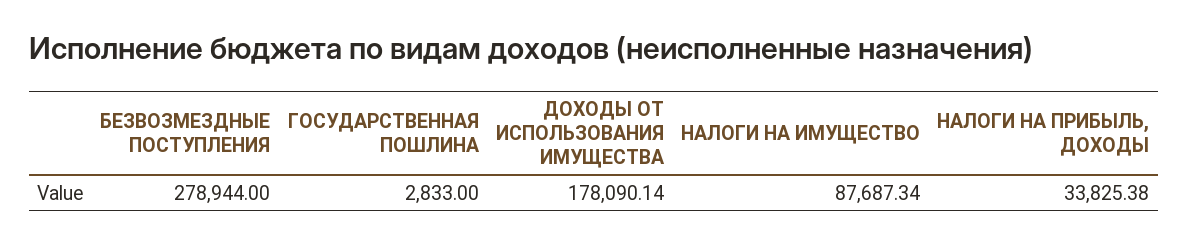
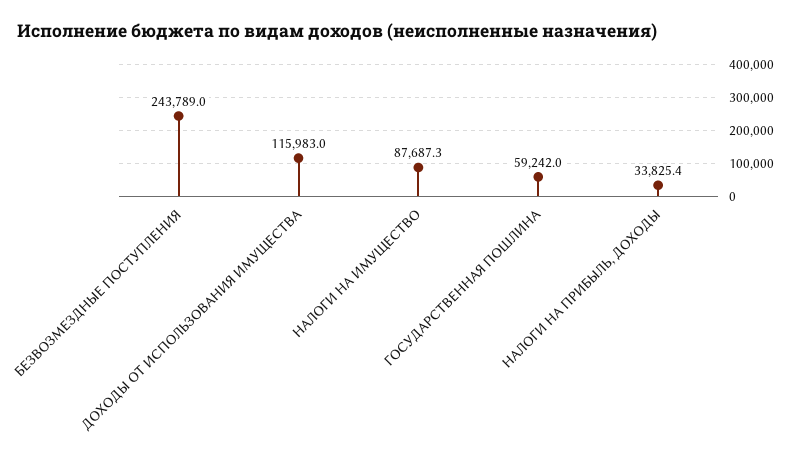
БЕЗВОЗМЕЗДНЫЕ ПОСТУПЛЕНИЯ: 278944 -> 243789
ГОСУДАРСТВЕННАЯ ПОШЛИНА: 2833 -> 59242
ДОХОДЫ ОТ ИСПОЛЬЗОВАНИЯ ИМУЩЕСТВА: 178090.14 -> 115983

